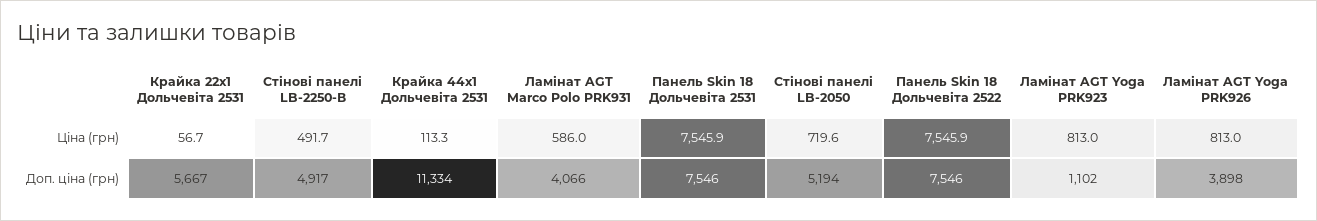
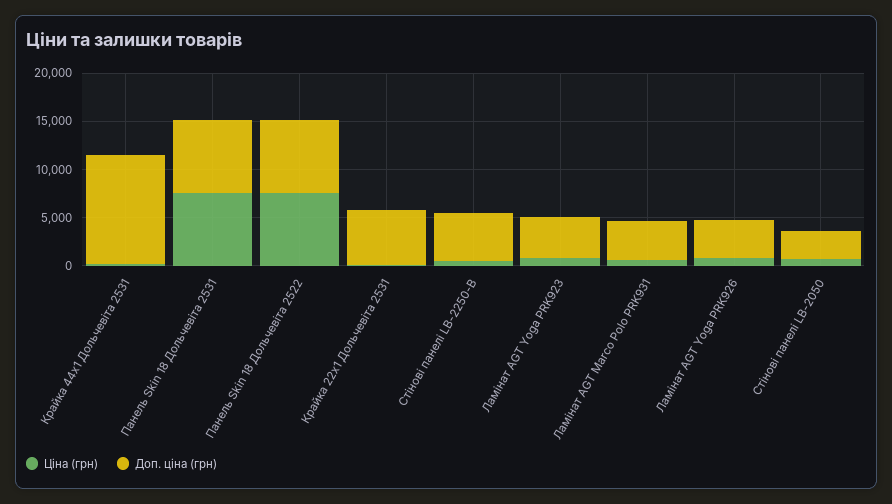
Доп. ціна (грн), Стінові панелі LB-2050: 5194 -> 3000
Доп. ціна (грн), Ламінат AGT Yoga PRK923: 1102 -> 4000

